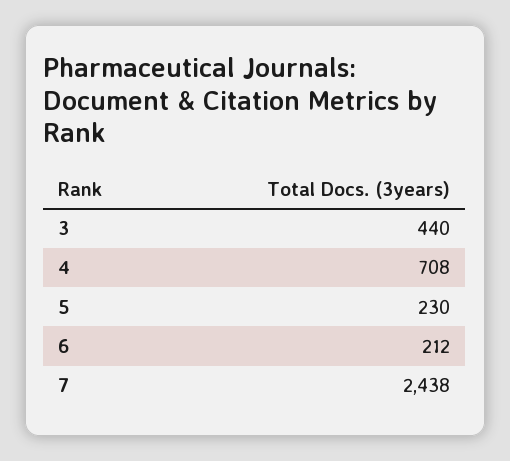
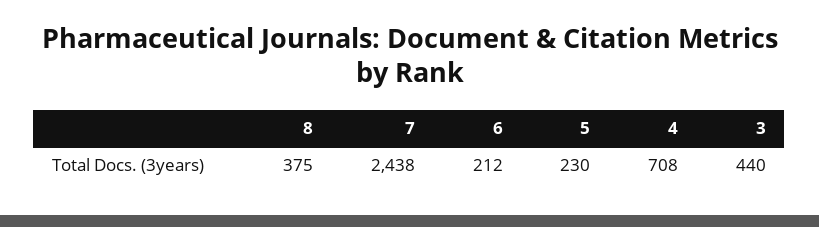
8: none -> 375

